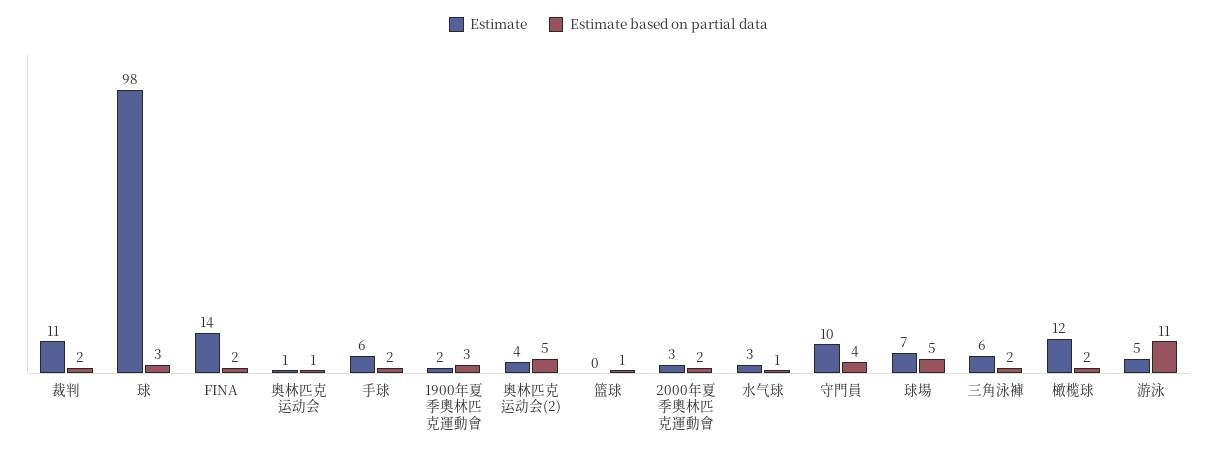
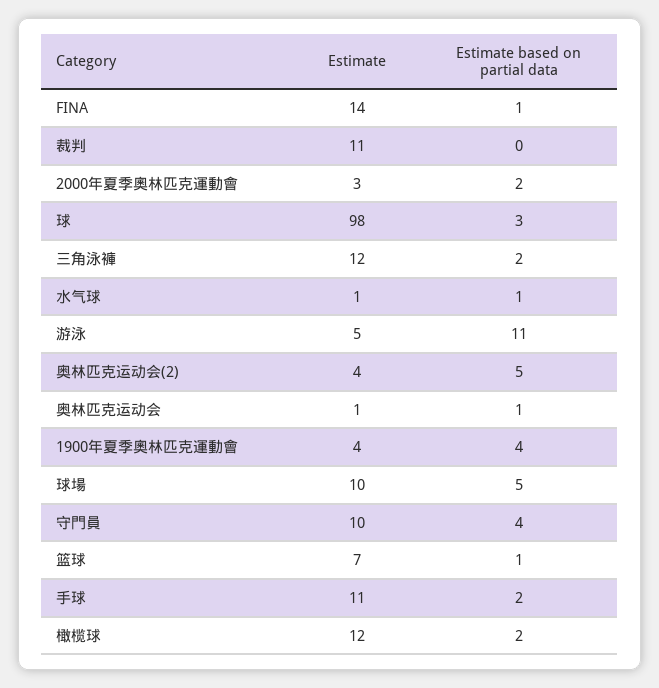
Estimate based on partial data, 裁判: 2 -> 0
Estimate based on partial data, FINA: 2 -> 1
Estimate, 手球: 6 -> 11
Estimate, 1900年夏季奧林匹克運動會: 2 -> 4
Estimate based on partial data, 1900年夏季奧林匹克運動會: 3 -> 4
Estimate, 篮球: 0 -> 7
Estimate, 水气球: 3 -> 1
Estimate, 球場: 7 -> 10
Estimate, 三角泳褲: 6 -> 12

